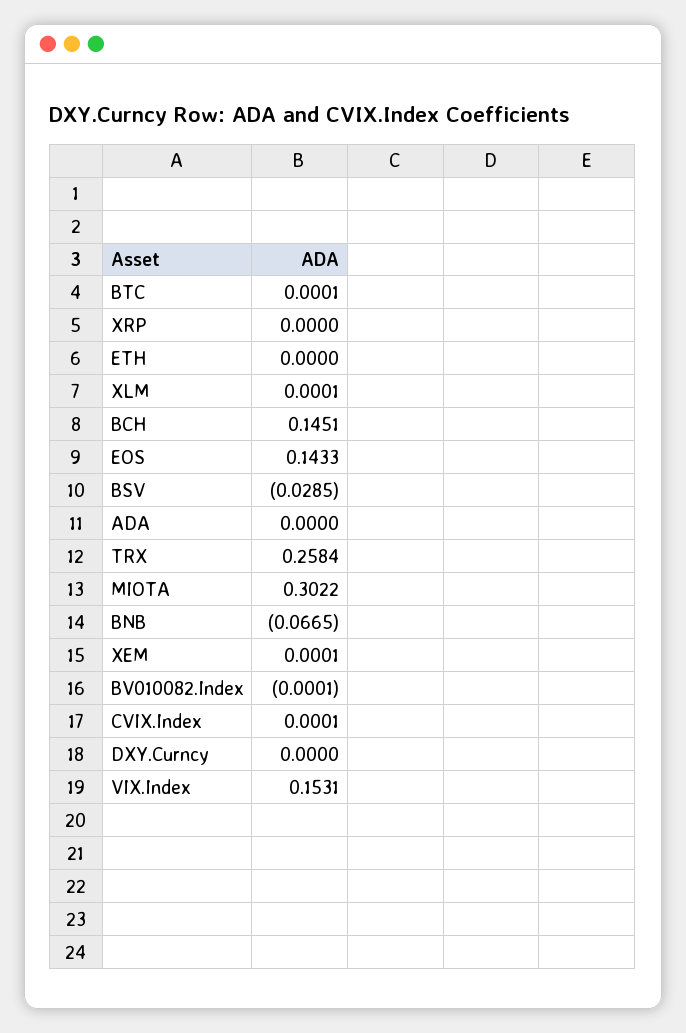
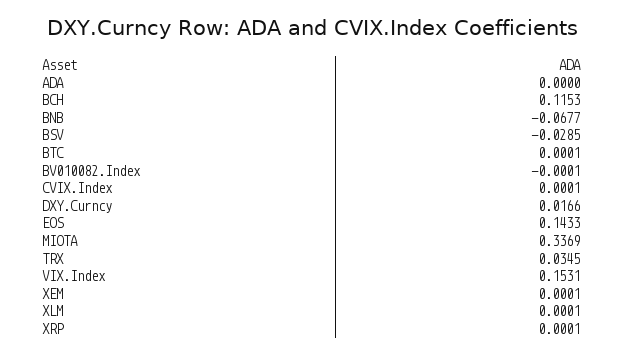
XRP: 0 -> 0.0001
ETH: 0 -> none
BCH: 0.1451 -> 0.1153
TRX: 0.2584 -> 0.0345
MIOTA: 0.3022 -> 0.3369
BNB: -0.0665 -> -0.0677
DXY.Curncy: 0 -> 0.0166

